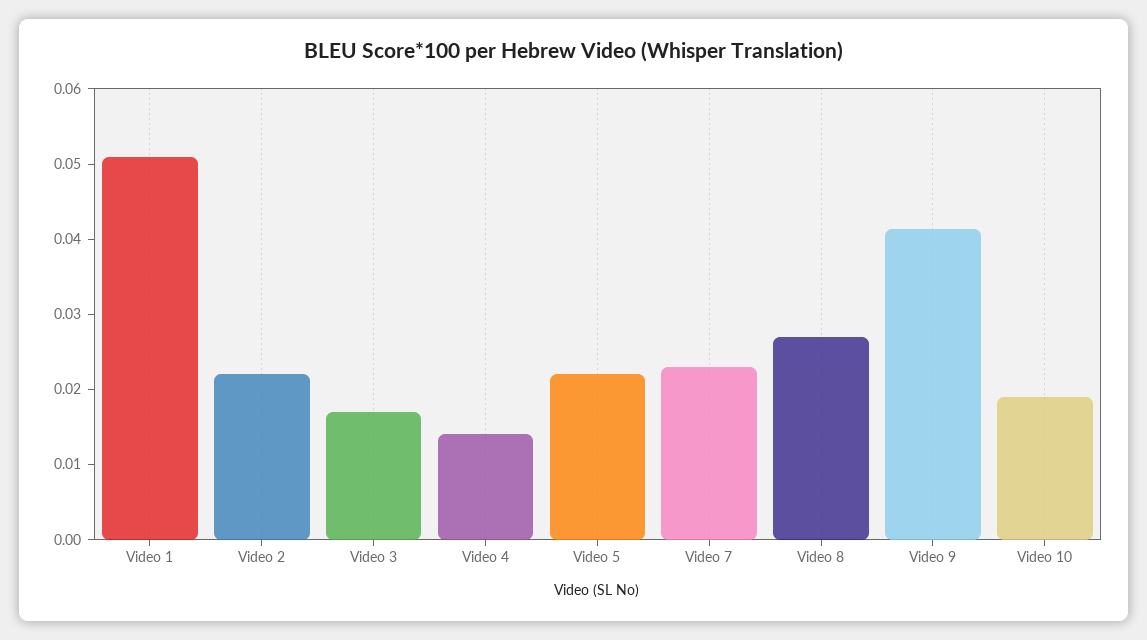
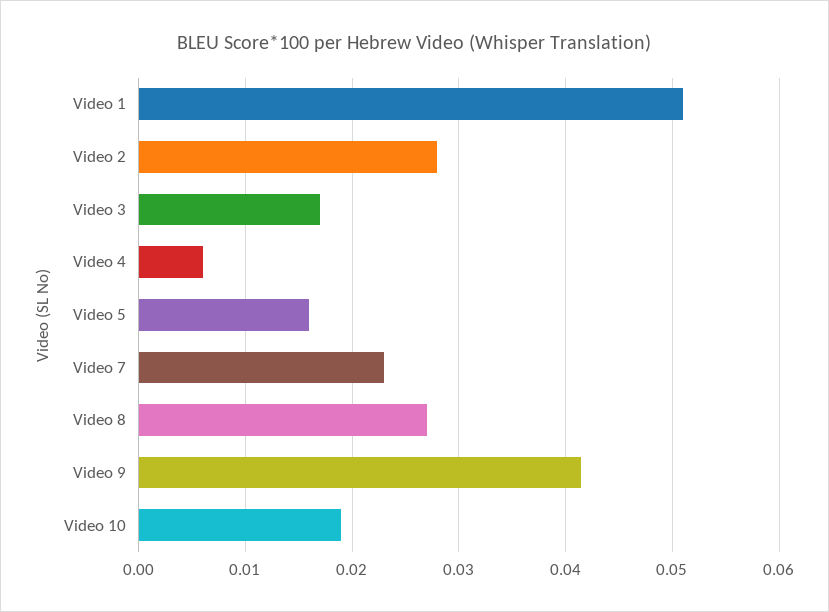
Video 2: 0.022 -> 0.028
Video 4: 0.014 -> 0.006
Video 5: 0.022 -> 0.016

